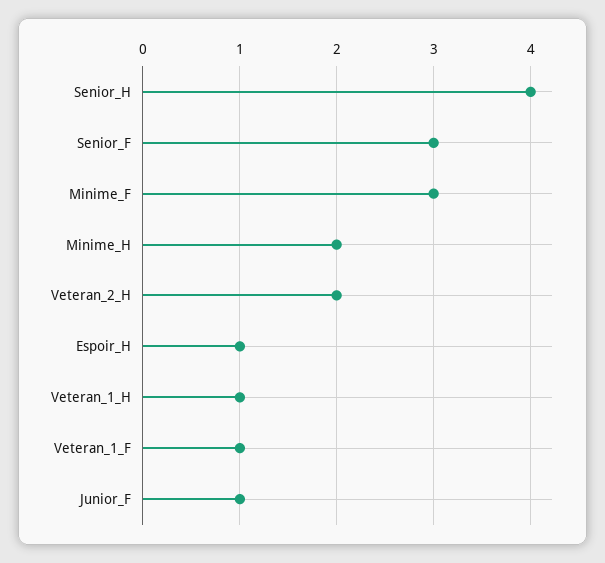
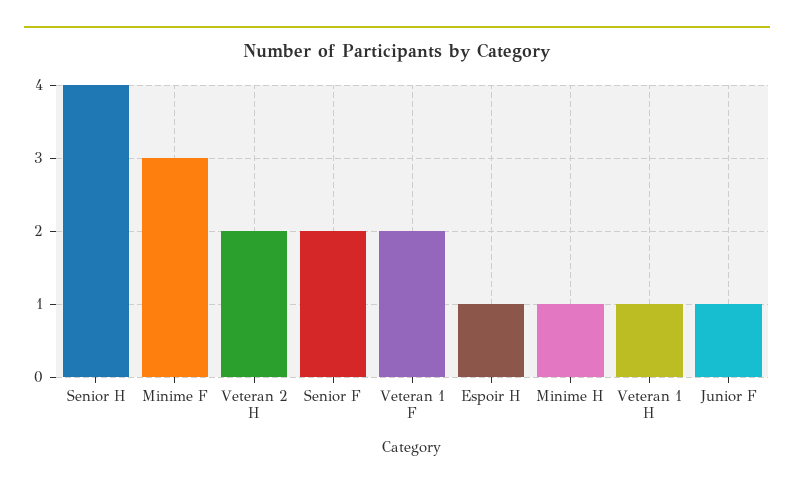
Senior_F: 3 -> 2
Minime_H: 2 -> 1
Veteran_1_F: 1 -> 2

